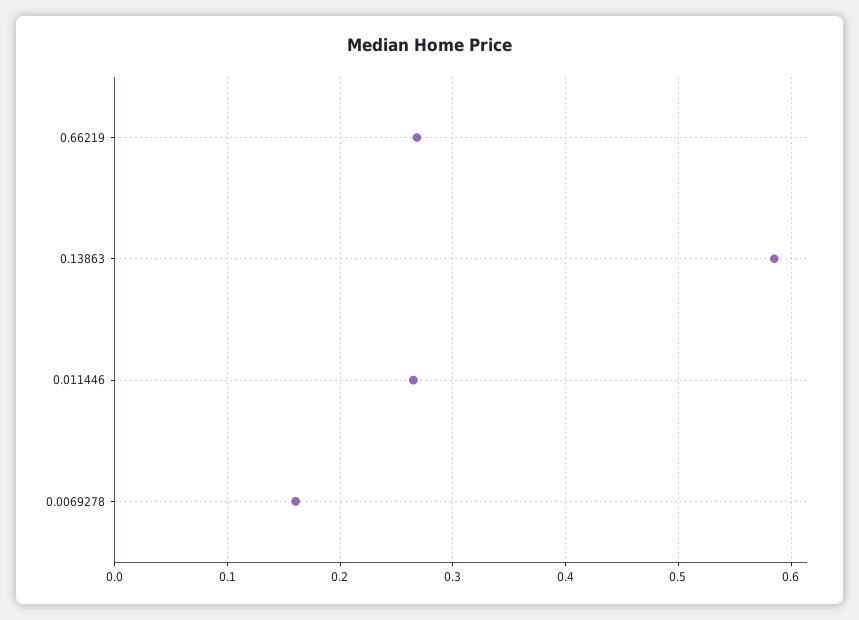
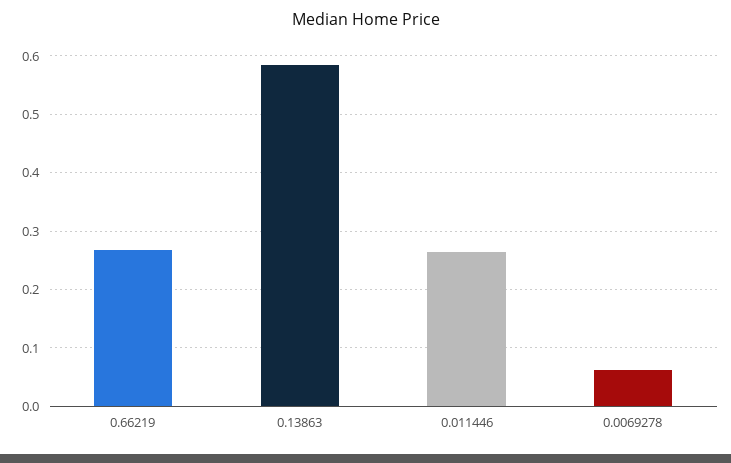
0.0069278: 0.16 -> 0.06

